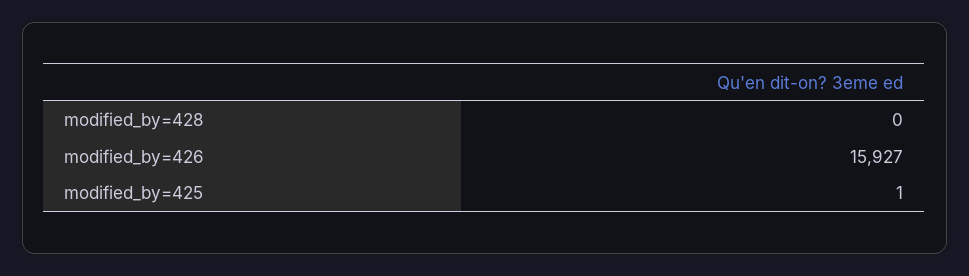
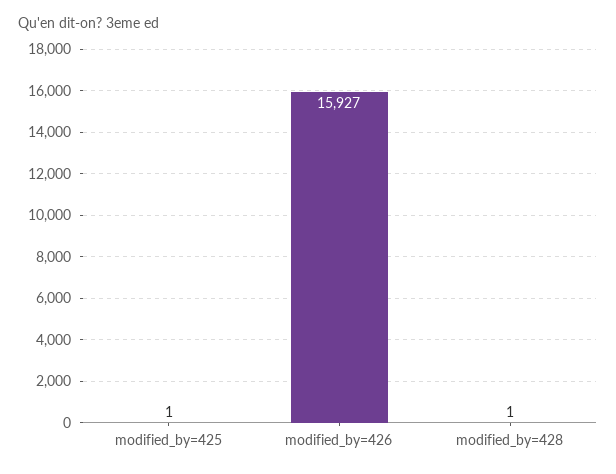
modified_by=428: 0 -> 1

